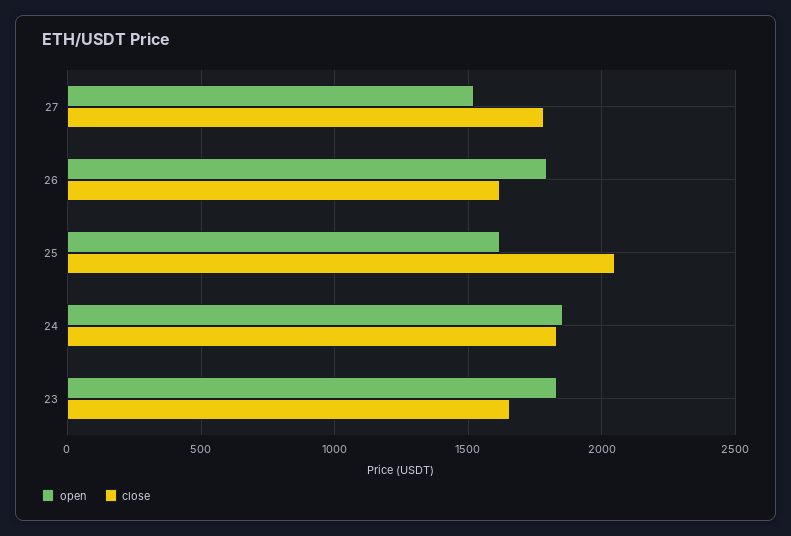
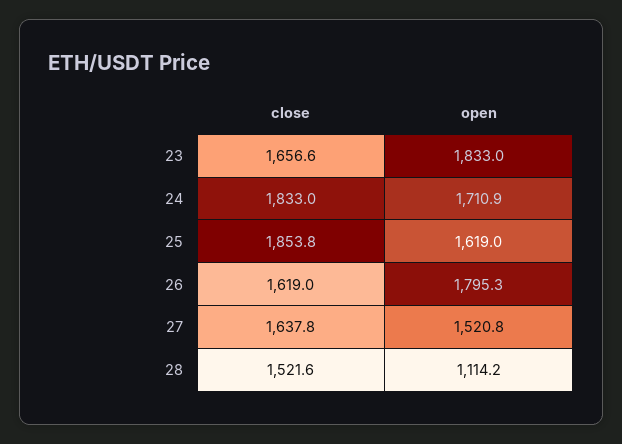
close, 27: 1800 -> 1637.8
close, 25: 2050 -> 1853.8
open, 24: 1850 -> 1710.9
close, 28: none -> 1521.6
open, 28: none -> 1114.2

